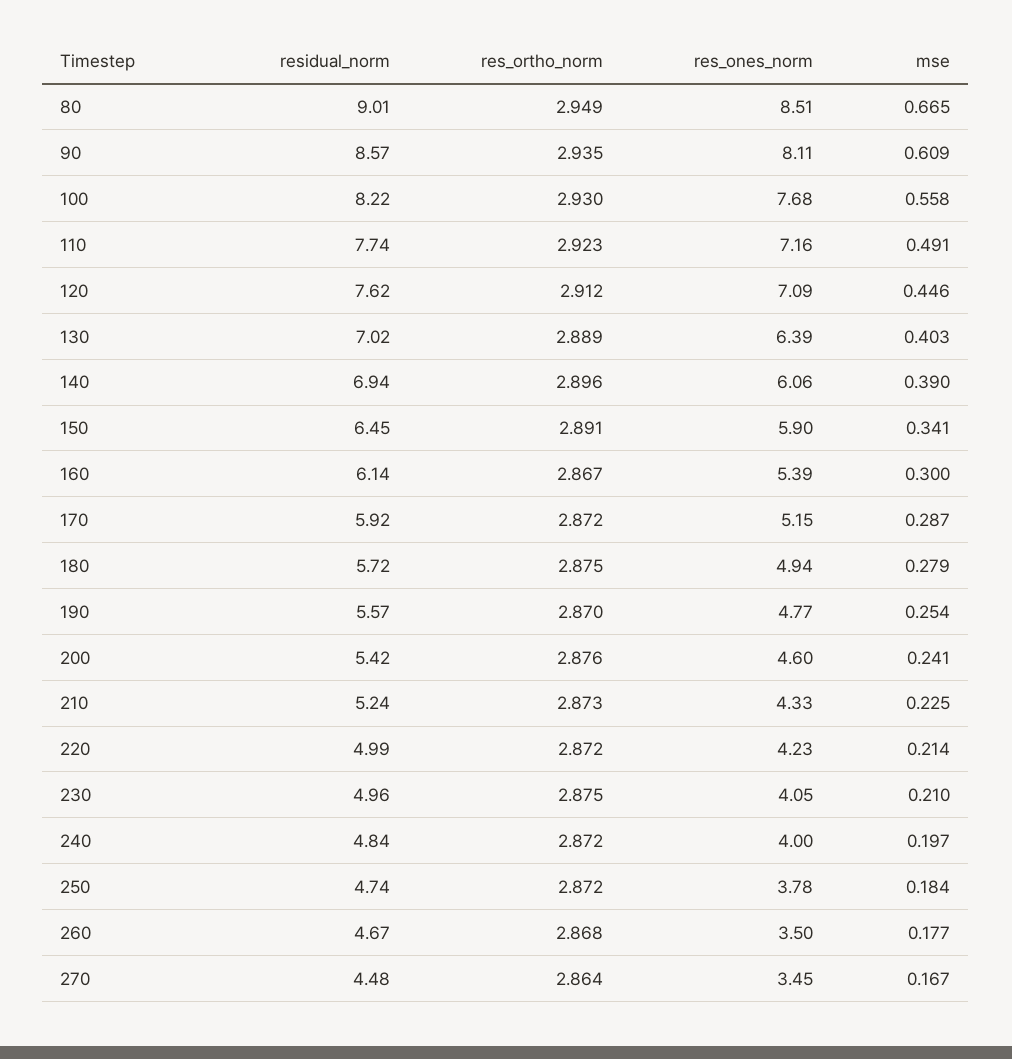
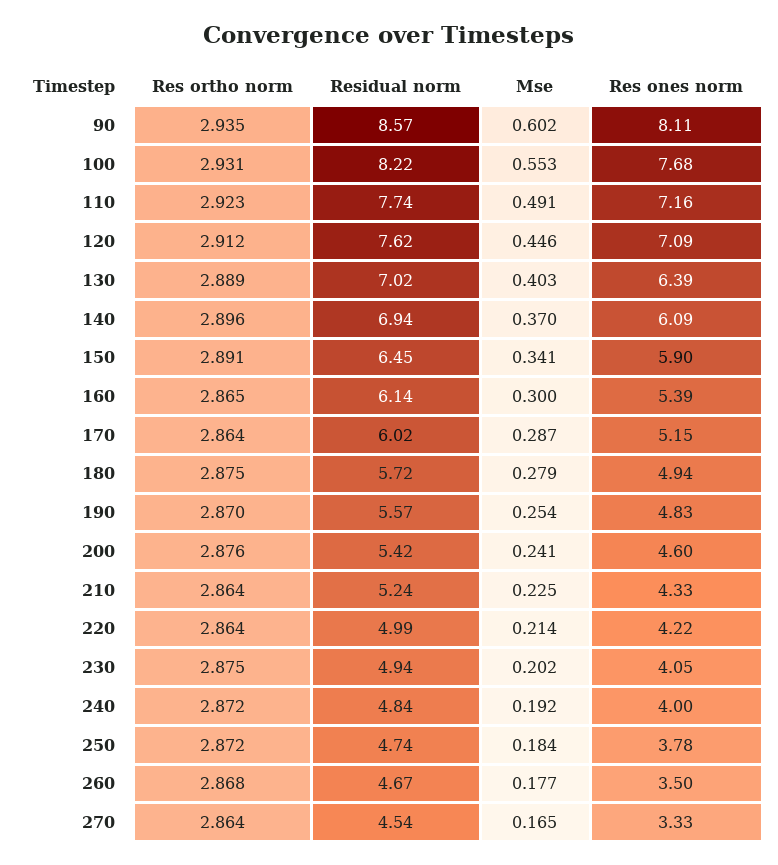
residual_norm, 80: 9.01 -> none
res_ortho_norm, 80: 2.949 -> none
res_ones_norm, 80: 8.51 -> none
mse, 80: 0.665 -> none
mse, 90: 0.609 -> 0.602
res_ortho_norm, 100: 2.93 -> 2.931
mse, 100: 0.558 -> 0.553
res_ones_norm, 140: 6.06 -> 6.09
mse, 140: 0.39 -> 0.37
res_ortho_norm, 160: 2.867 -> 2.865
residual_norm, 170: 5.92 -> 6.02
res_ortho_norm, 170: 2.872 -> 2.864
res_ones_norm, 190: 4.77 -> 4.83
res_ortho_norm, 210: 2.873 -> 2.864
res_ortho_norm, 220: 2.872 -> 2.864
res_ones_norm, 220: 4.23 -> 4.22
residual_norm, 230: 4.96 -> 4.94
mse, 230: 0.21 -> 0.202
mse, 240: 0.197 -> 0.192
residual_norm, 270: 4.48 -> 4.54
res_ones_norm, 270: 3.45 -> 3.33
mse, 270: 0.167 -> 0.165

